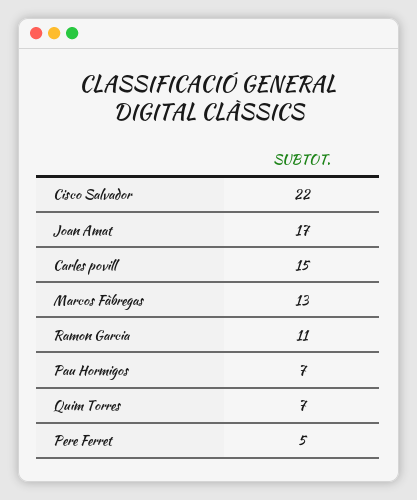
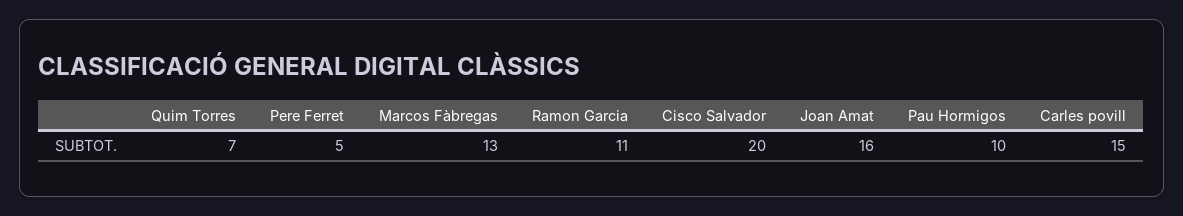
Cisco Salvador: 22 -> 20
Joan Amat: 17 -> 16
Pau Hormigos: 7 -> 10

